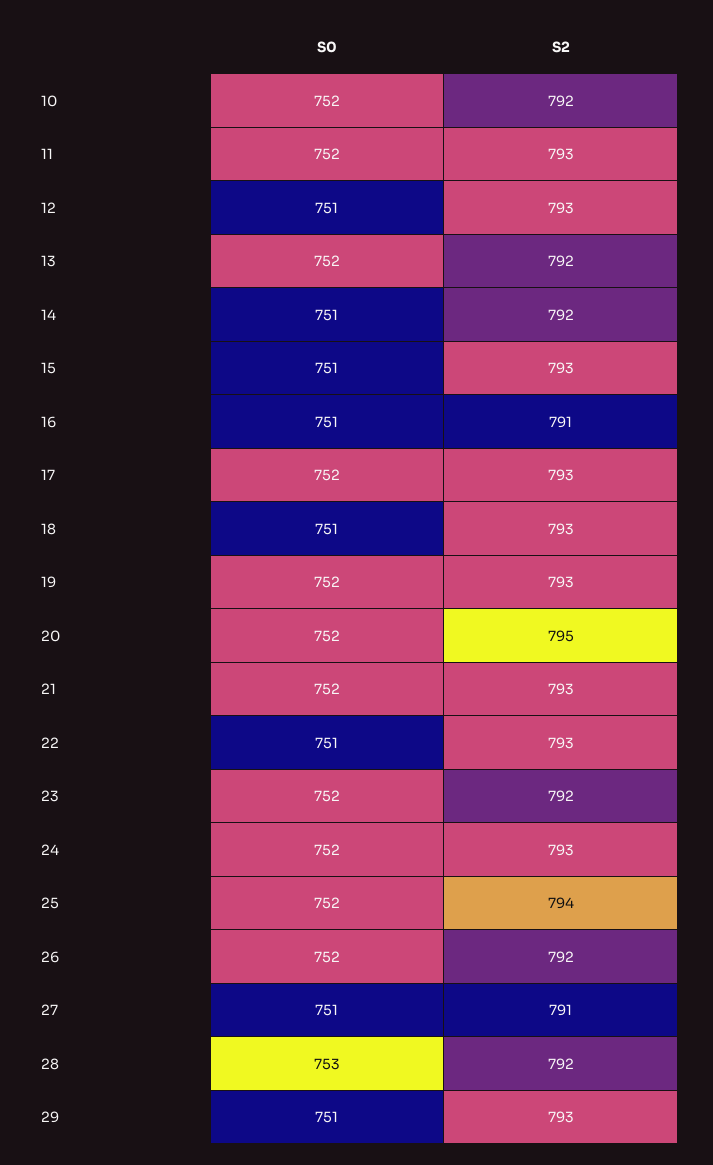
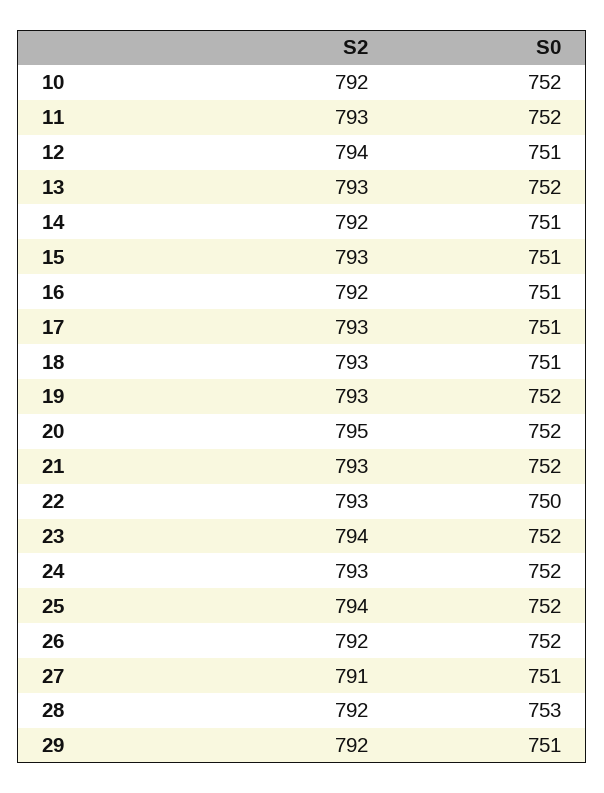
S2, 12: 793 -> 794
S2, 13: 792 -> 793
S2, 16: 791 -> 792
S0, 17: 752 -> 751
S0, 22: 751 -> 750
S2, 23: 792 -> 794
S2, 29: 793 -> 792

